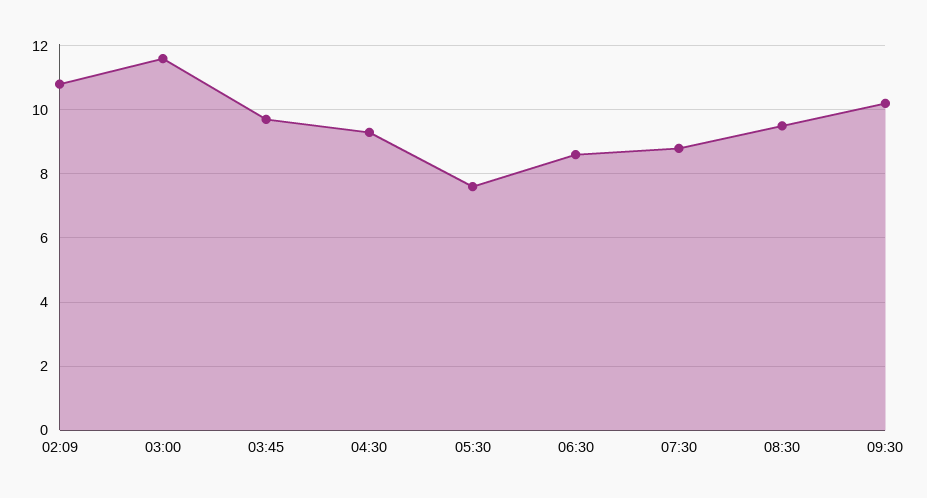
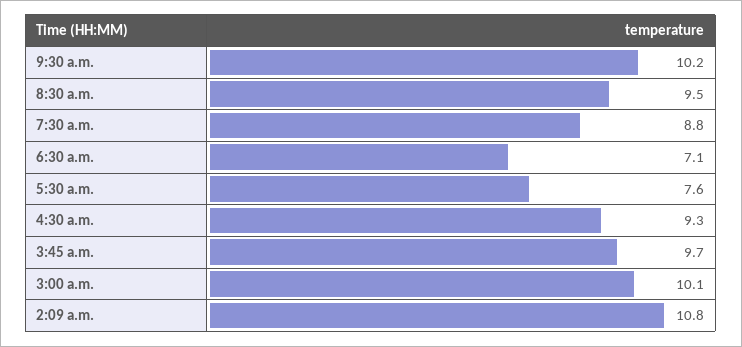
03:00: 11.5 -> 10.1
06:30: 8.5 -> 7.1

